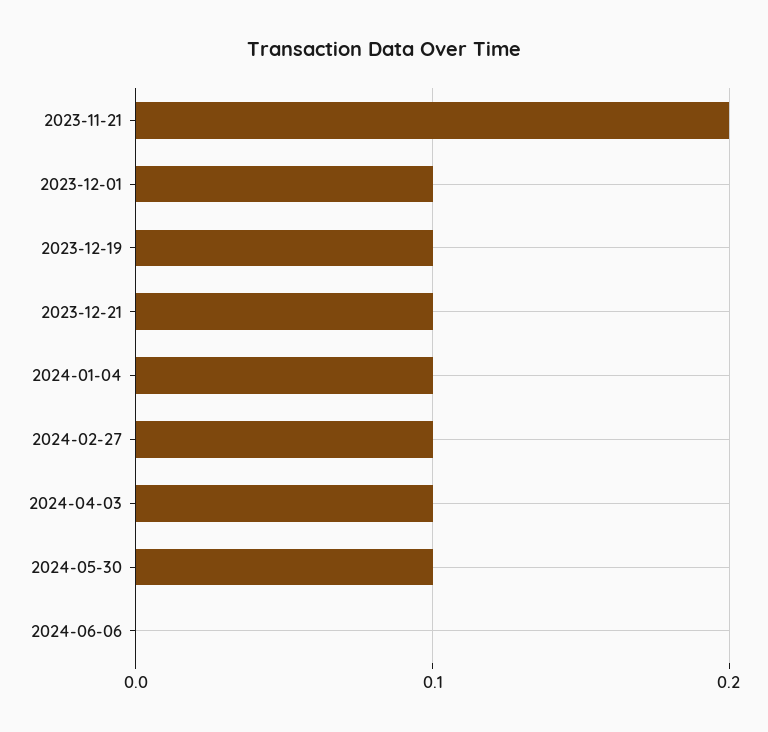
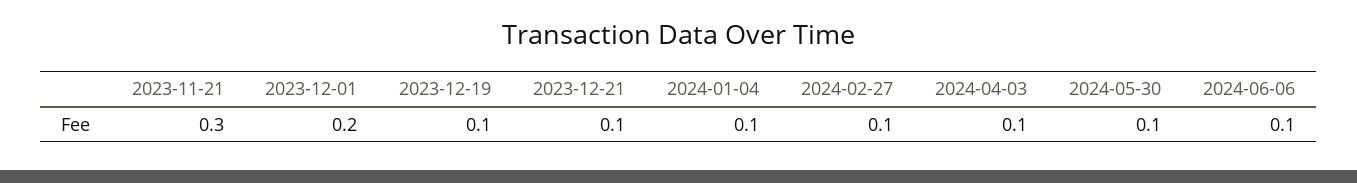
2023-11-21: 0.2 -> 0.3
2023-12-01: 0.1 -> 0.2
2024-06-06: 0 -> 0.1

